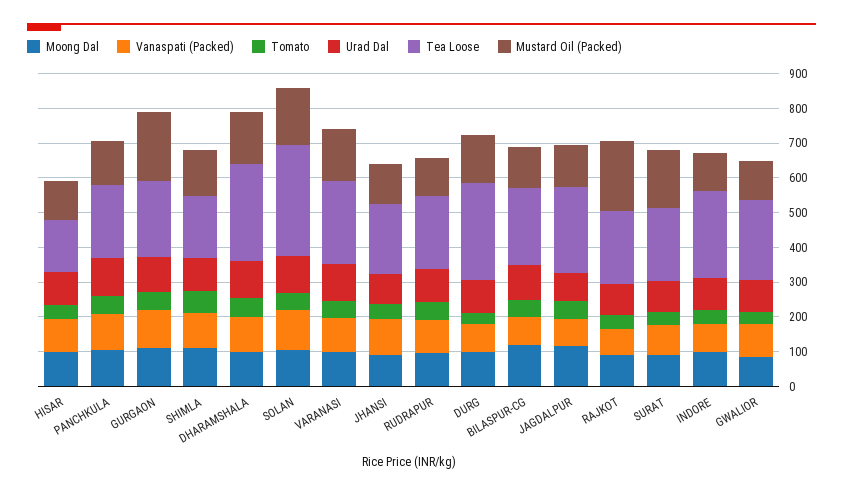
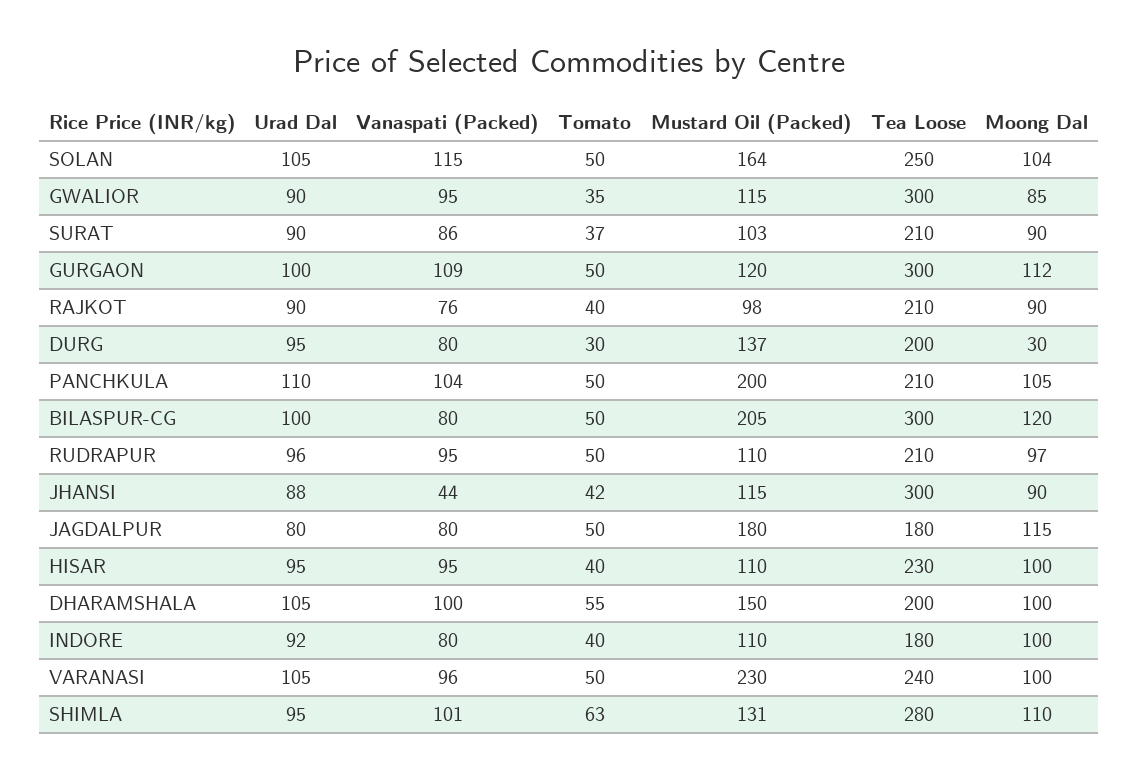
Tea Loose, HISAR: 150 -> 230
Mustard Oil (Packed), PANCHKULA: 125 -> 200
Tea Loose, GURGAON: 225 -> 300
Mustard Oil (Packed), GURGAON: 200 -> 120
Tea Loose, SHIMLA: 175 -> 280
Tea Loose, DHARAMSHALA: 275 -> 200
Tea Loose, SOLAN: 325 -> 250
Mustard Oil (Packed), VARANASI: 150 -> 230
Vanaspati (Packed), JHANSI: 100 -> 44
Tea Loose, JHANSI: 200 -> 300
Moong Dal, DURG: 100 -> 30
Tea Loose, DURG: 275 -> 200
Tea Loose, BILASPUR-CG: 225 -> 300
Mustard Oil (Packed), BILASPUR-CG: 125 -> 205
Tea Loose, JAGDALPUR: 250 -> 180
Mustard Oil (Packed), JAGDALPUR: 125 -> 180
Mustard Oil (Packed), RAJKOT: 200 -> 98
Mustard Oil (Packed), SURAT: 175 -> 103
Tea Loose, INDORE: 250 -> 180
Tea Loose, GWALIOR: 225 -> 300

